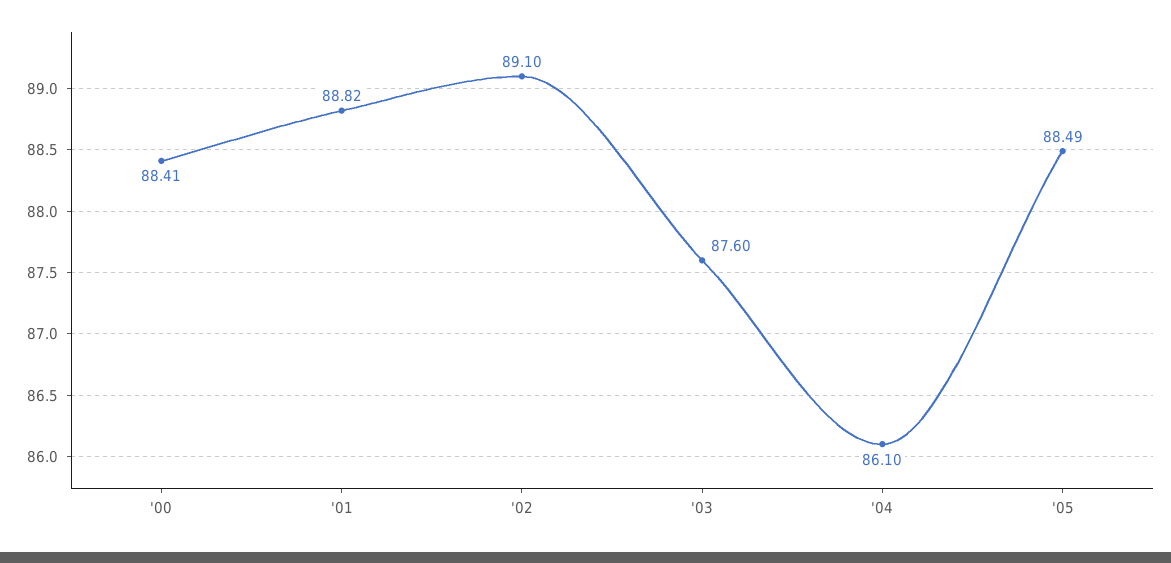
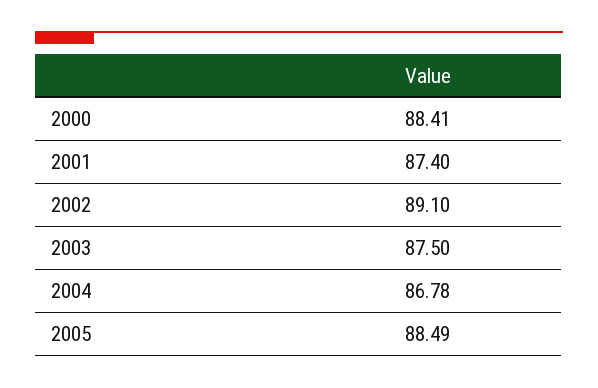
'01: 88.82 -> 87.4
'03: 87.6 -> 87.5
'04: 86.1 -> 86.78

